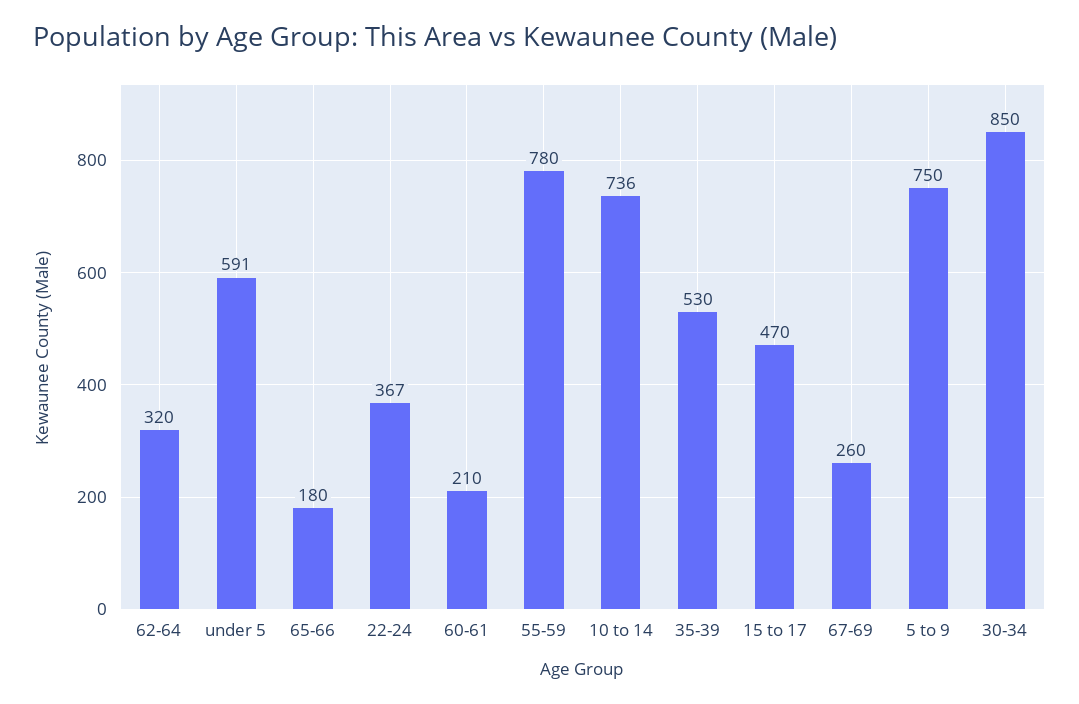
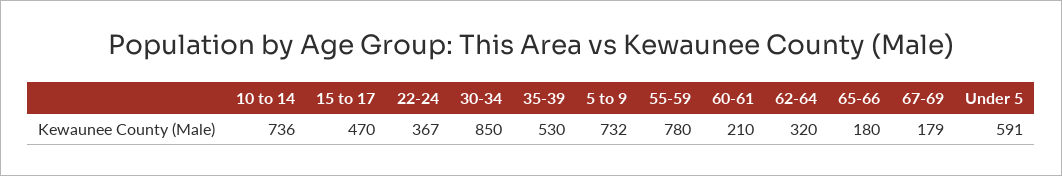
67-69: 260 -> 179
5 to 9: 750 -> 732

